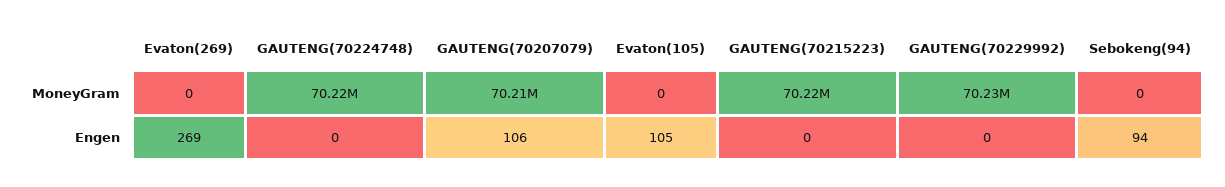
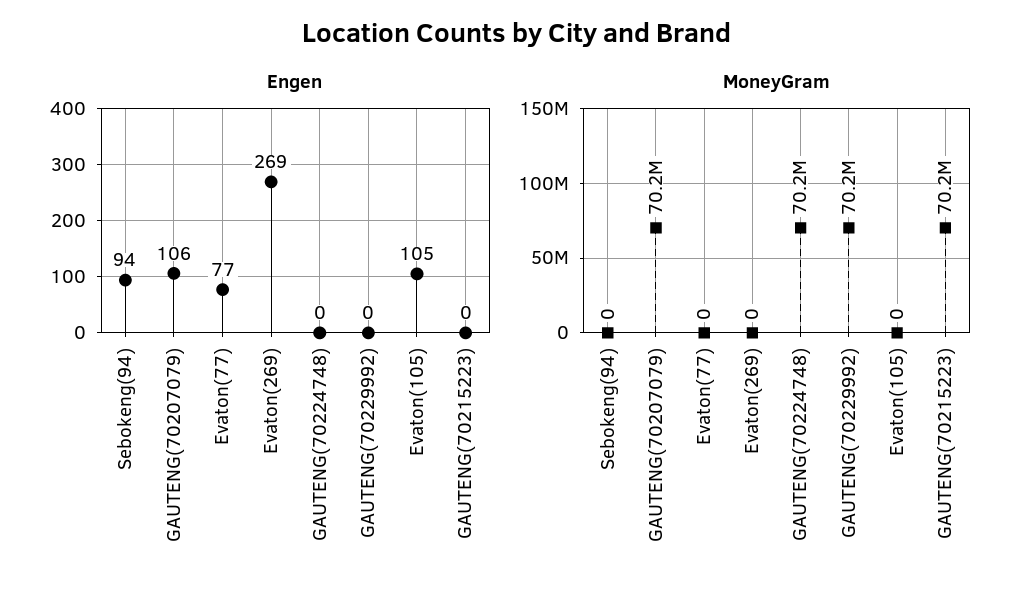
Engen, Evaton(77): none -> 77
MoneyGram, Evaton(77): none -> 0

